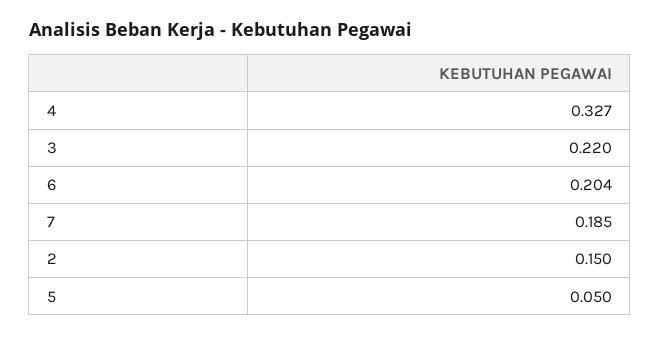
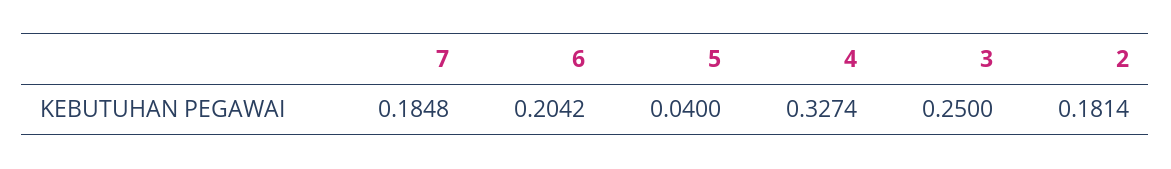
3: 0.22 -> 0.25
2: 0.15 -> 0.1814
5: 0.05 -> 0.04

